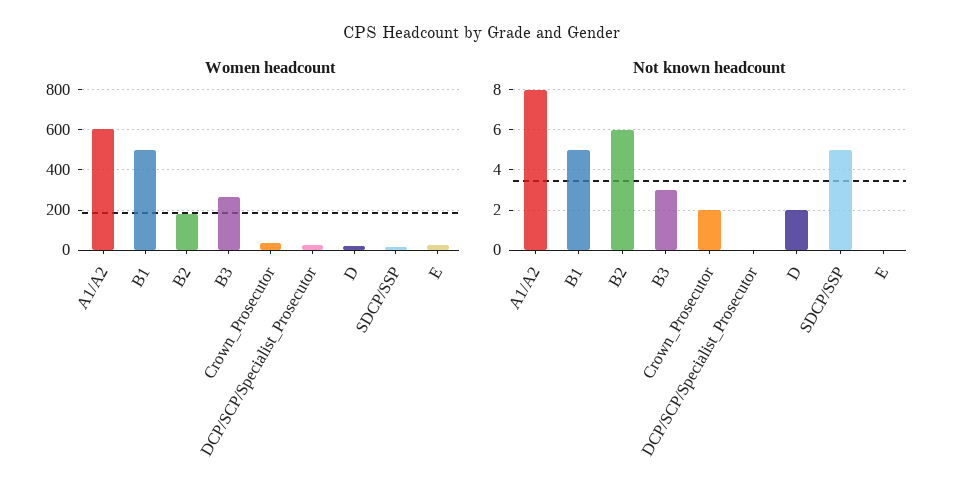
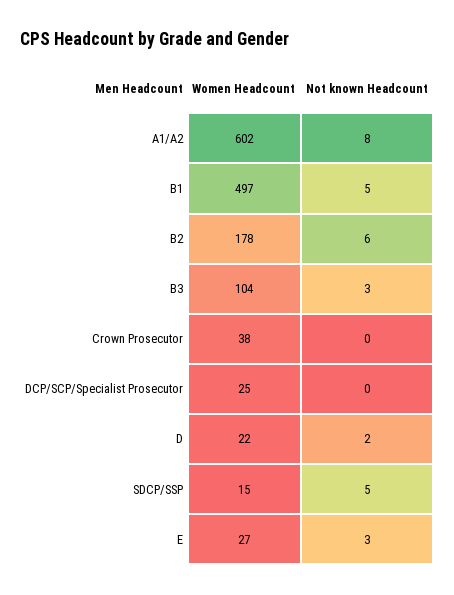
Women headcount, B3: 250 -> 104
Not known headcount, Crown_Prosecutor: 2 -> 0
Not known headcount, E: 0 -> 3

